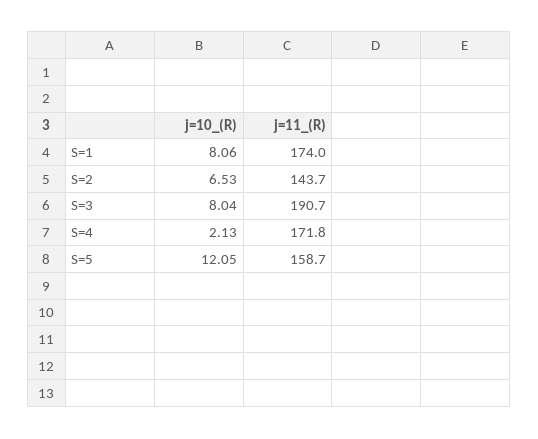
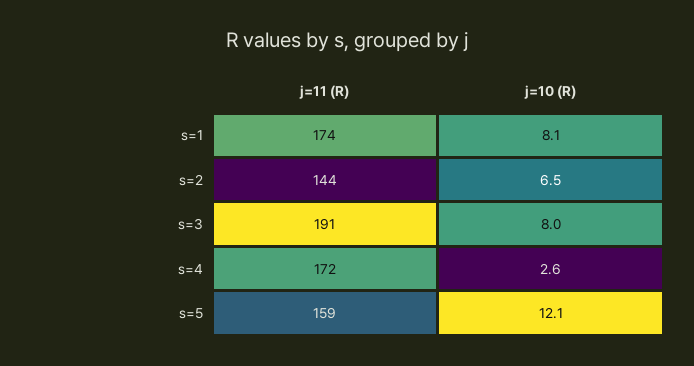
j=10_(R), S=4: 2.13 -> 2.6

